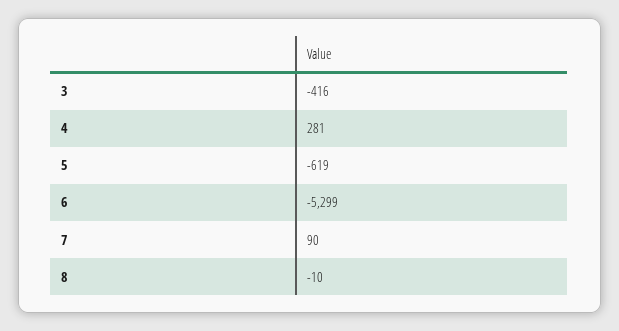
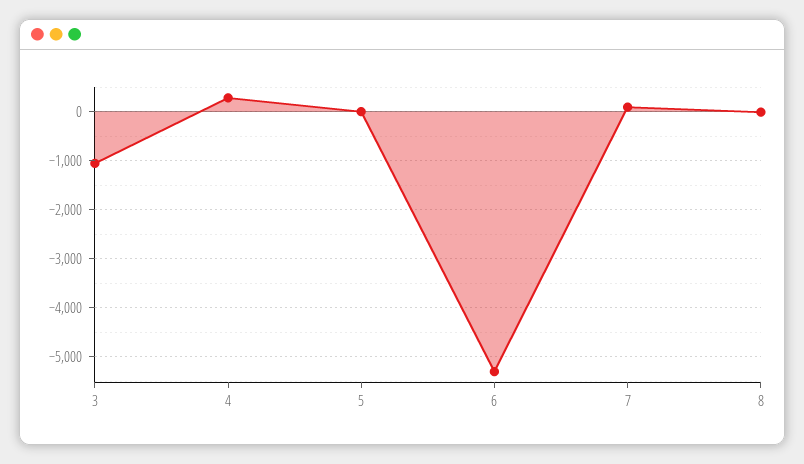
3: -416 -> -1000
5: -619 -> 0

